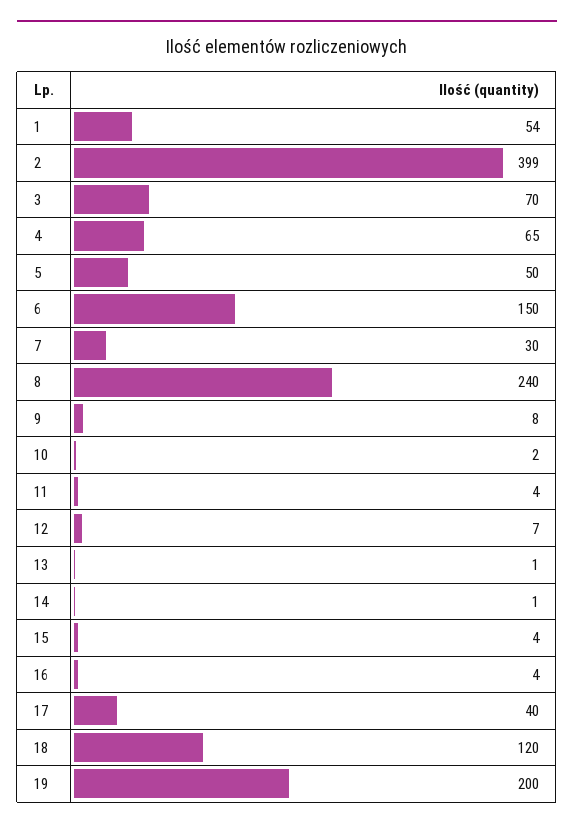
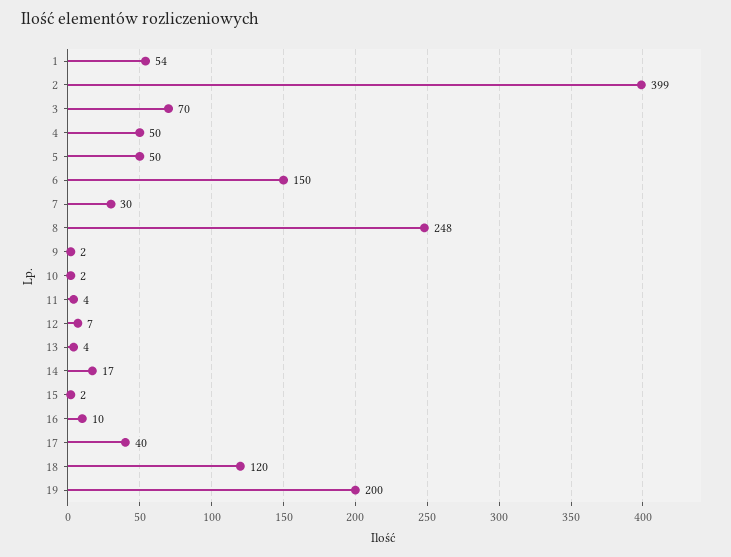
4: 65 -> 50
8: 240 -> 248
9: 8 -> 2
13: 1 -> 4
14: 1 -> 17
15: 4 -> 2
16: 4 -> 10

